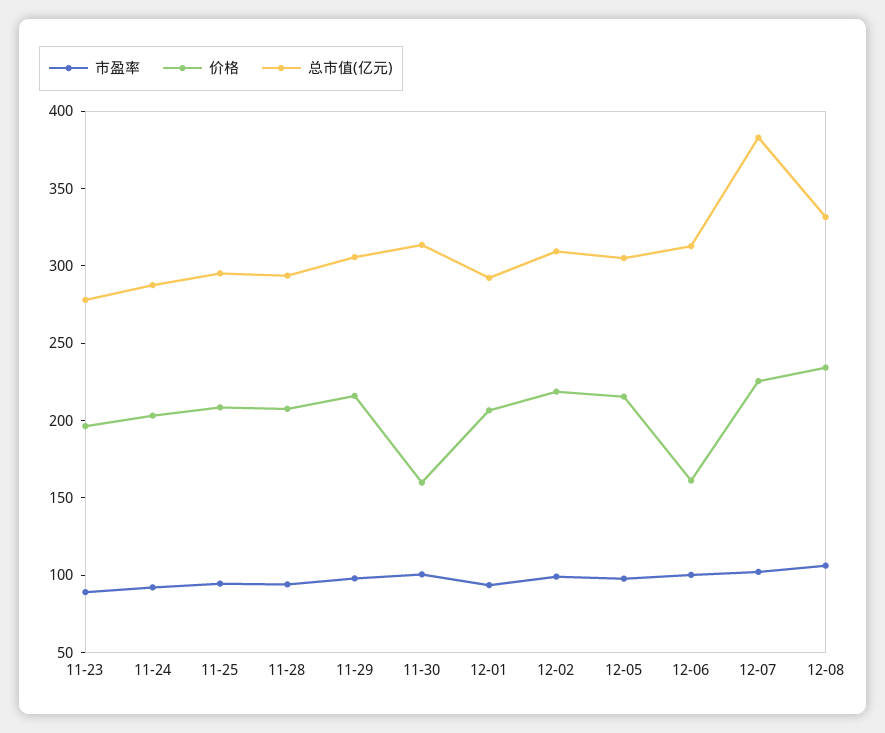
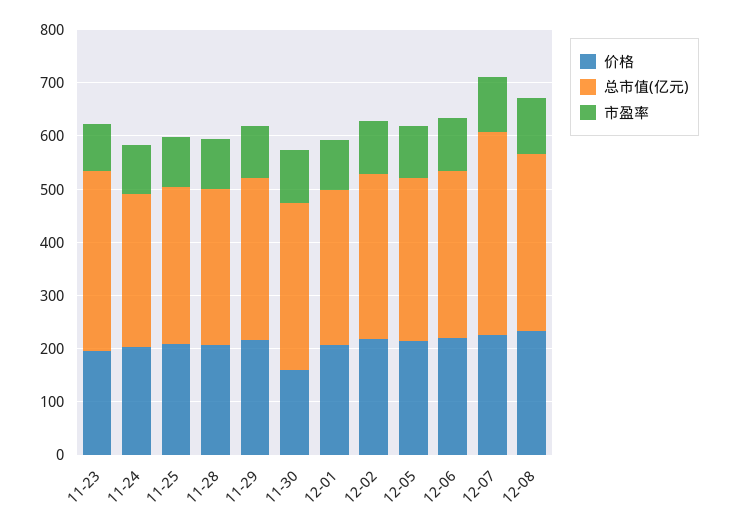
总市值(亿元), 11-23: 280 -> 340
价格, 12-06: 160 -> 220

